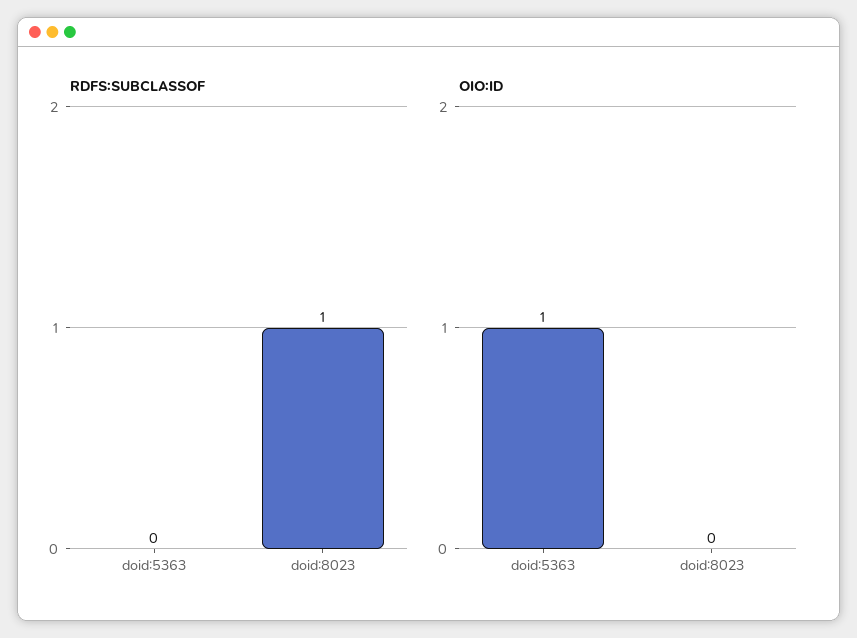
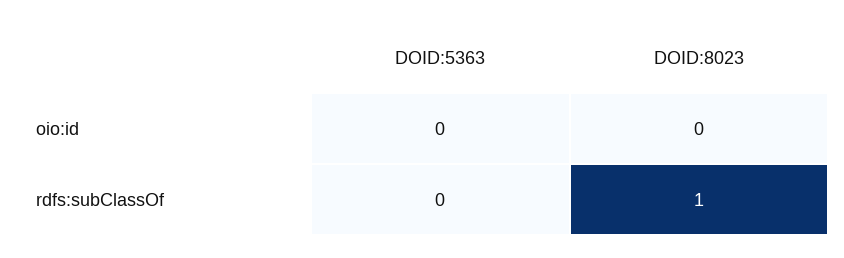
OIO:ID, doid:5363: 1 -> 0

